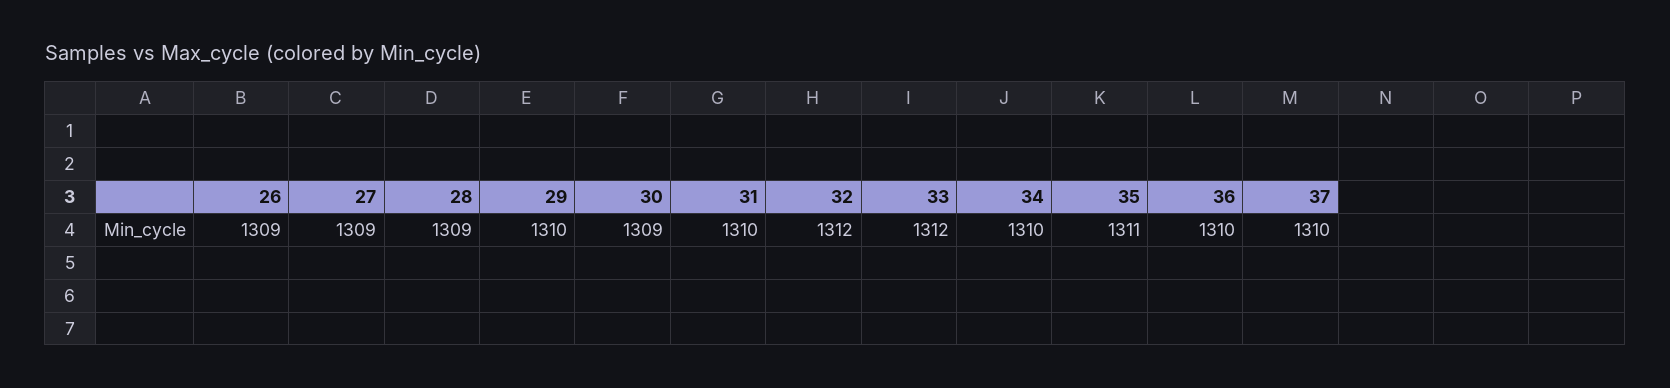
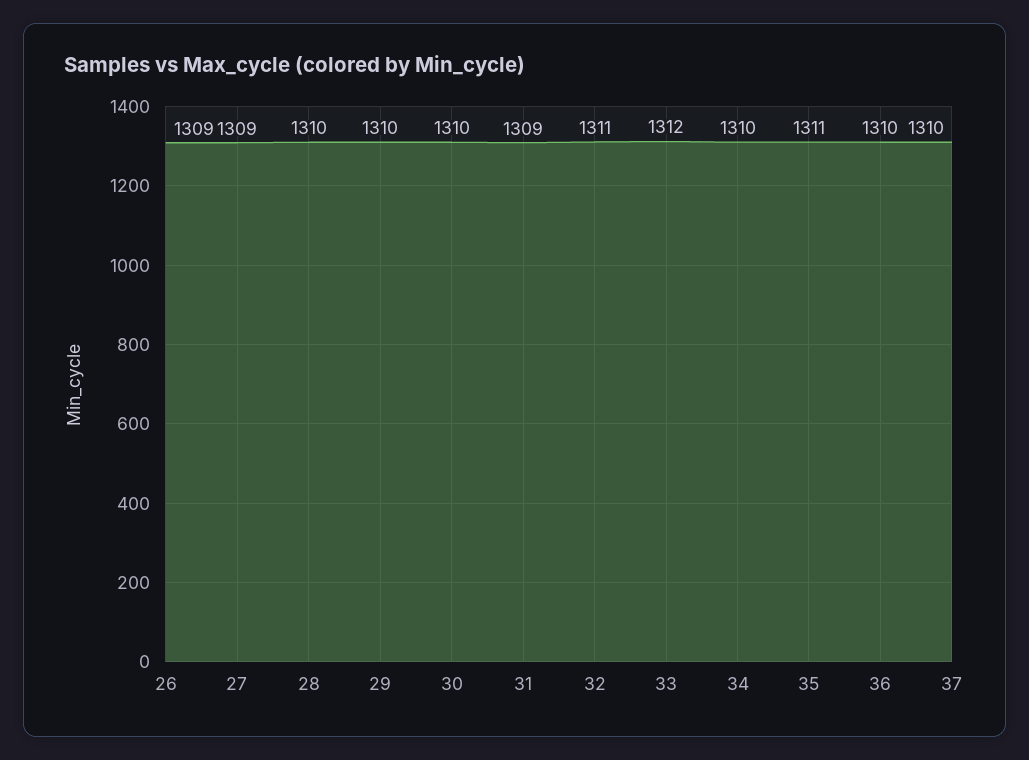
28: 1309 -> 1310
30: 1309 -> 1310
31: 1310 -> 1309
32: 1312 -> 1311

